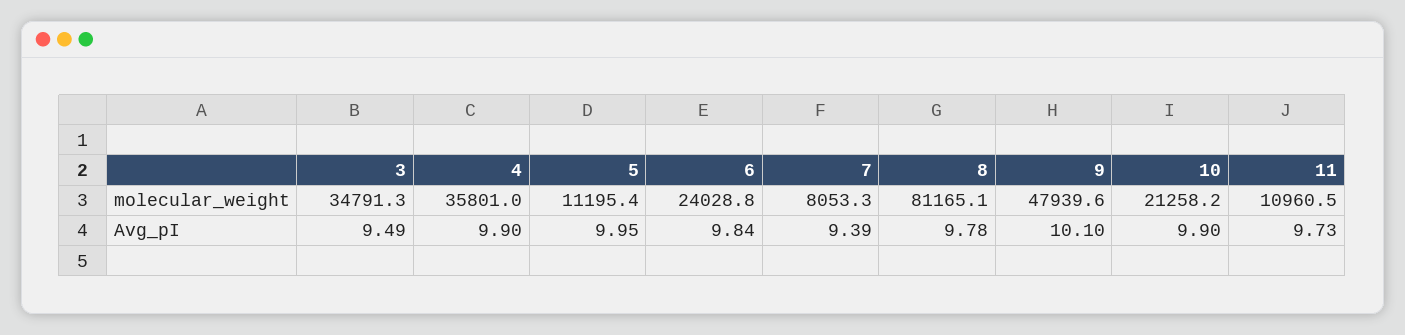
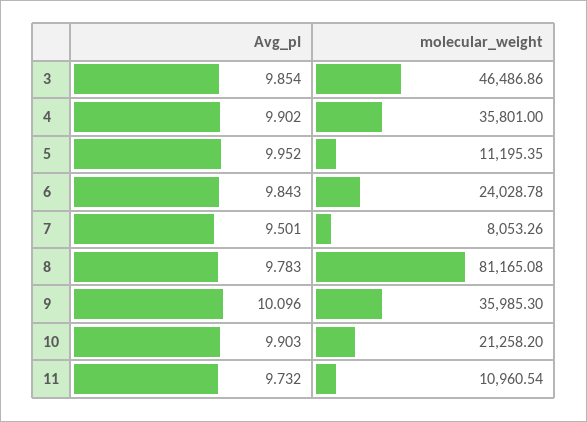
3, molecular_weight: 34791.3 -> 46486.86
9, molecular_weight: 47939.6 -> 35985.3
3, Avg_pI: 9.49 -> 9.854
7, Avg_pI: 9.39 -> 9.501

